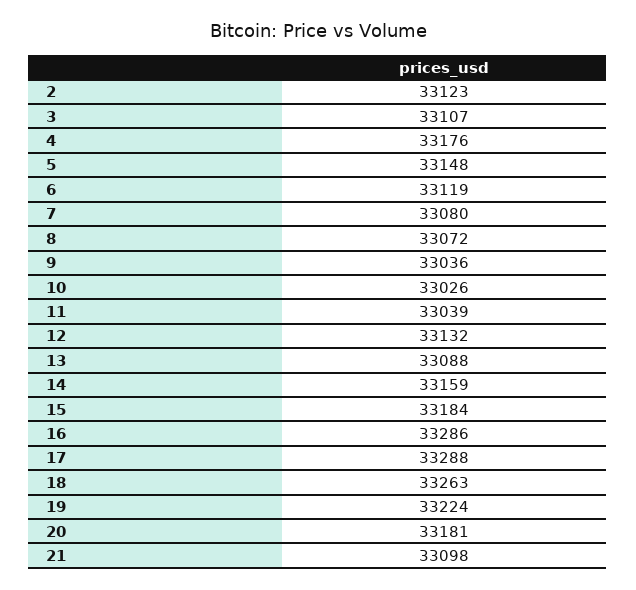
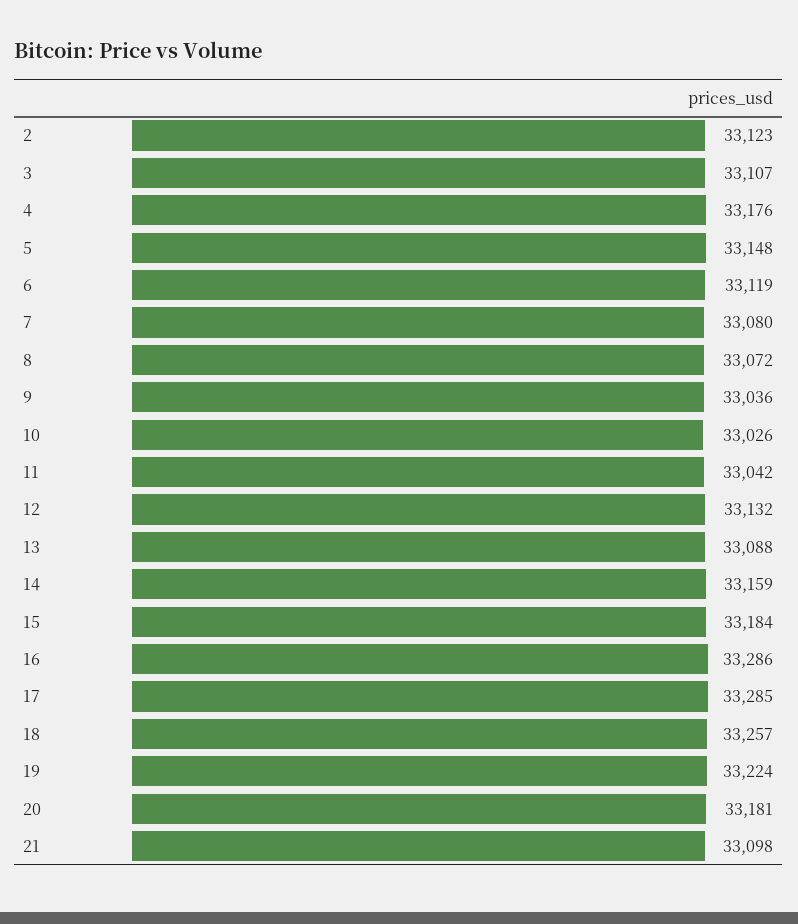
11: 33039 -> 33042
17: 33288 -> 33285
18: 33263 -> 33257

